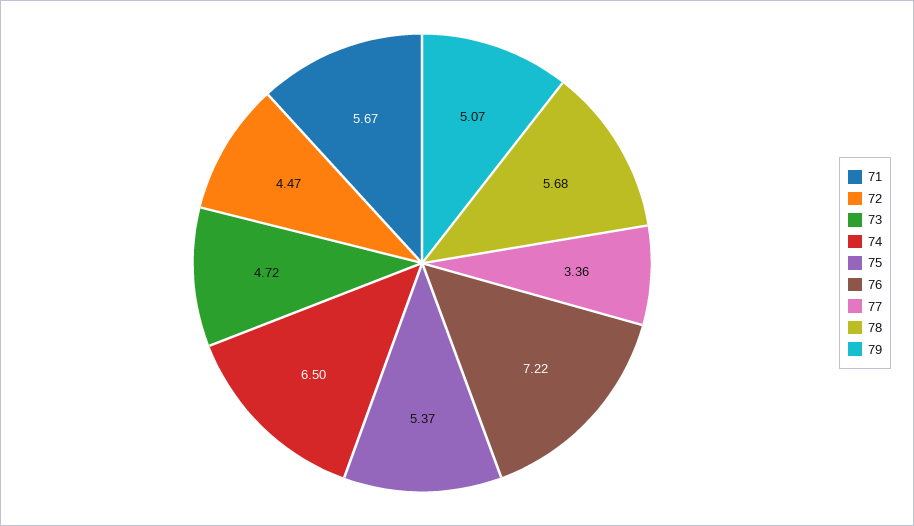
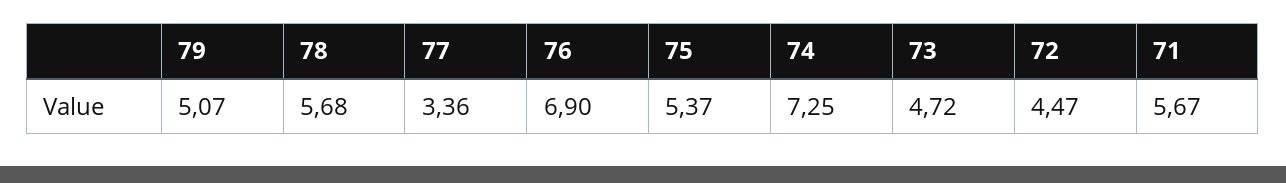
74: 6.5 -> 7.25
76: 7.22 -> 6.9

